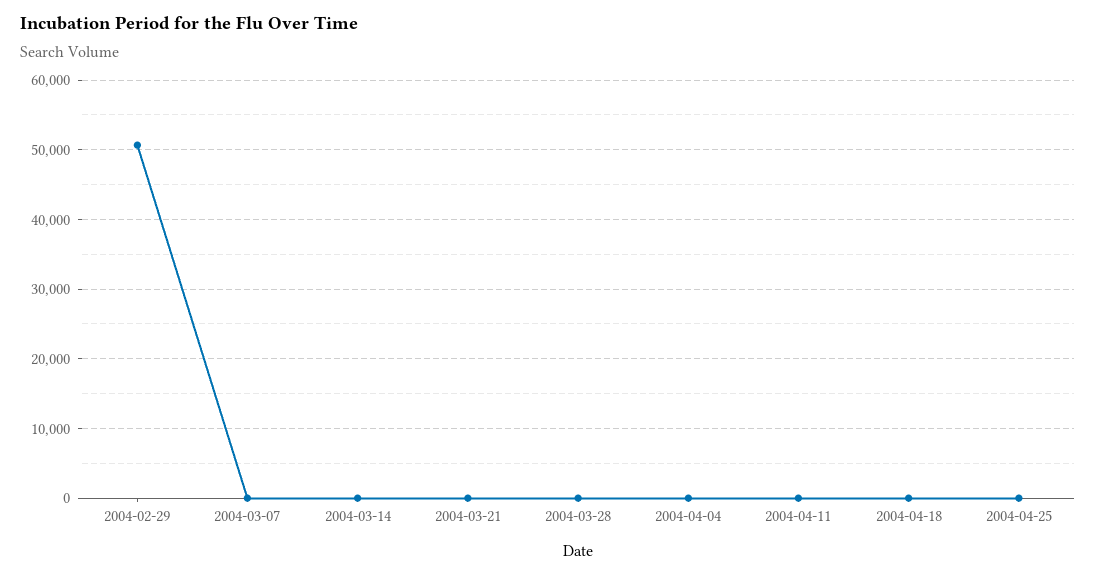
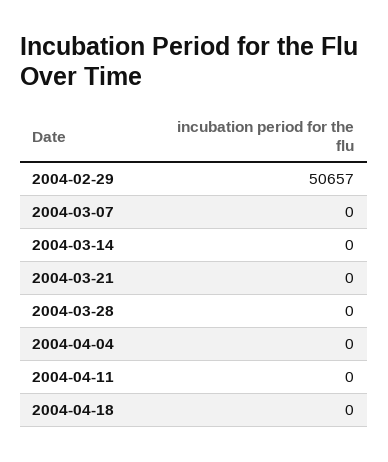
2004-04-25: 0 -> none

